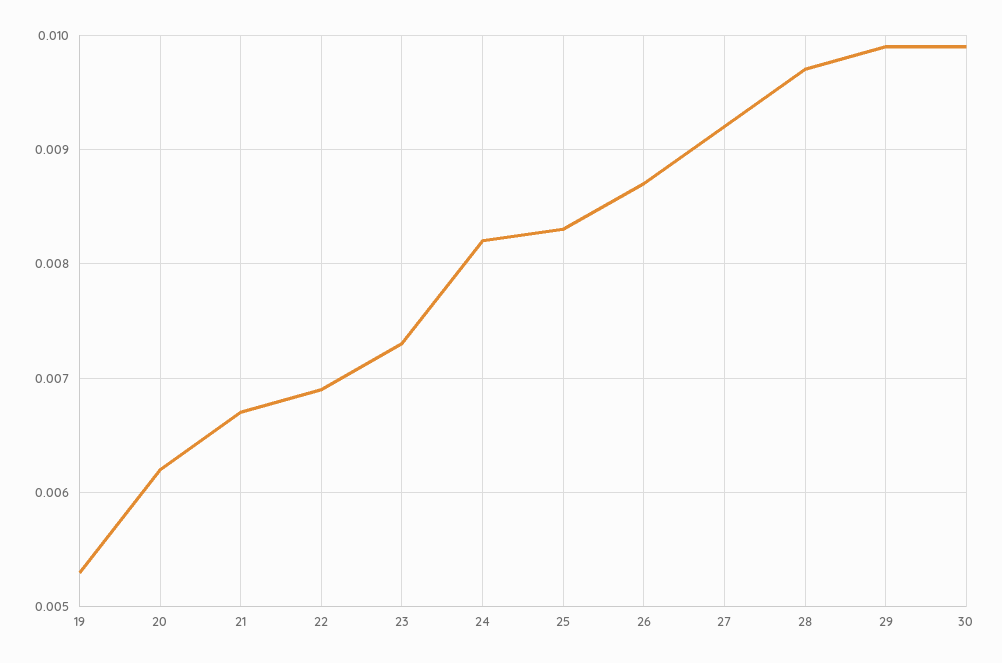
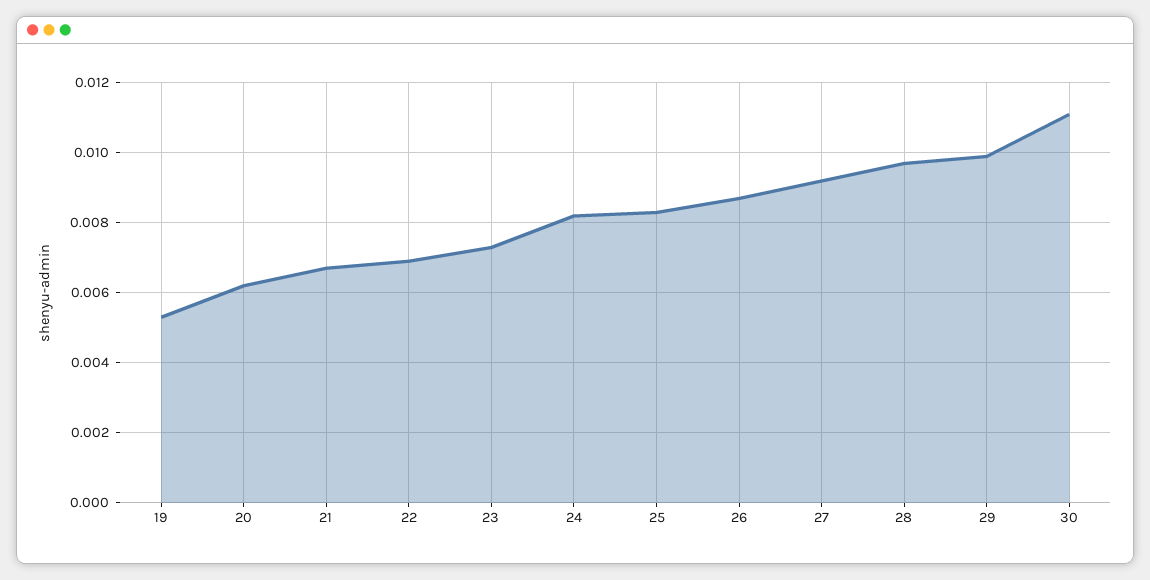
30: 0.0099 -> 0.011

